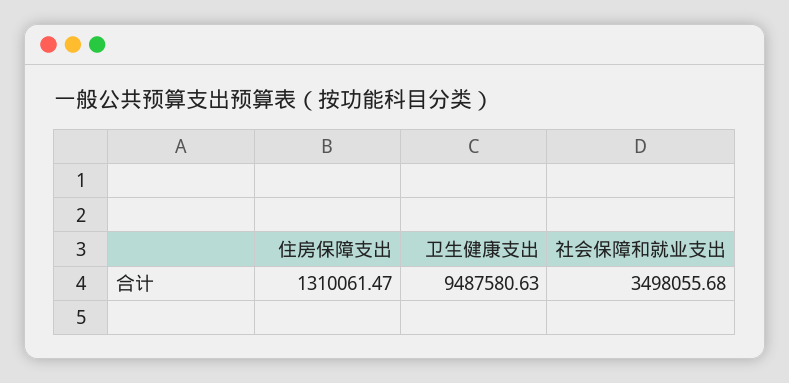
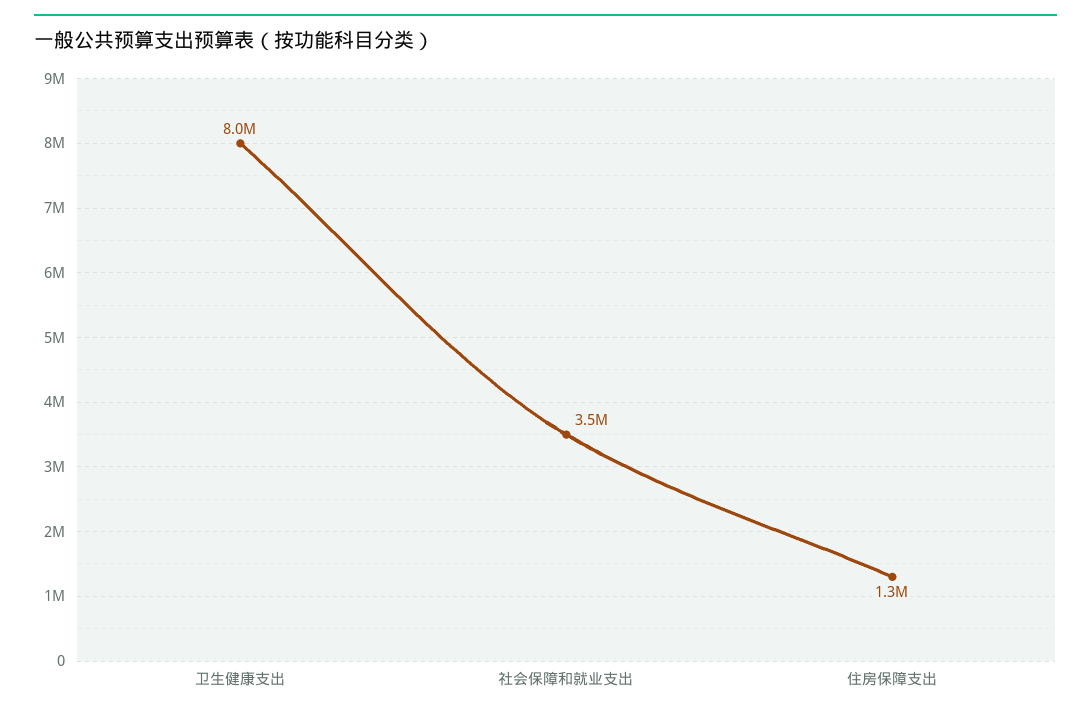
卫生健康支出: 9487580.63 -> 8000000

